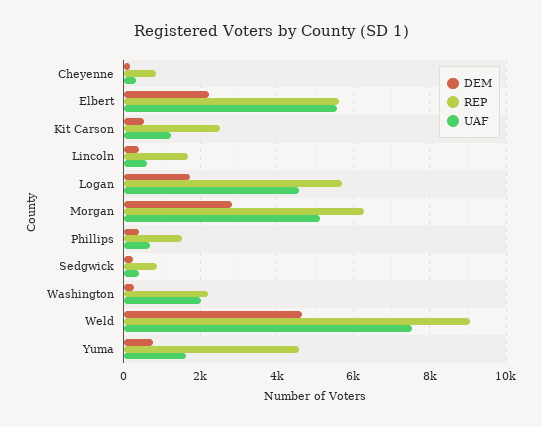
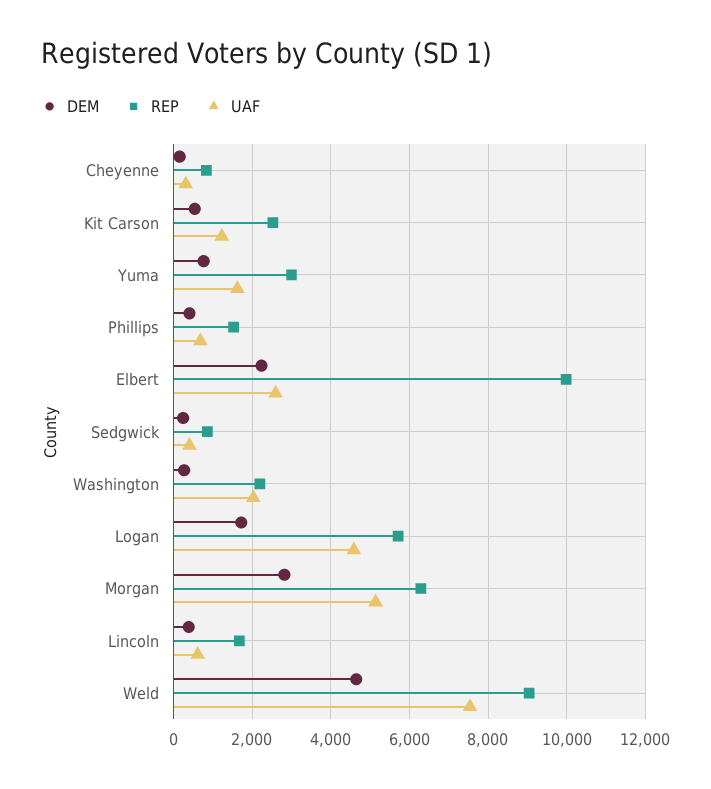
REP, Elbert: 5600 -> 10000
UAF, Elbert: 5600 -> 2600
REP, Yuma: 4600 -> 3000

